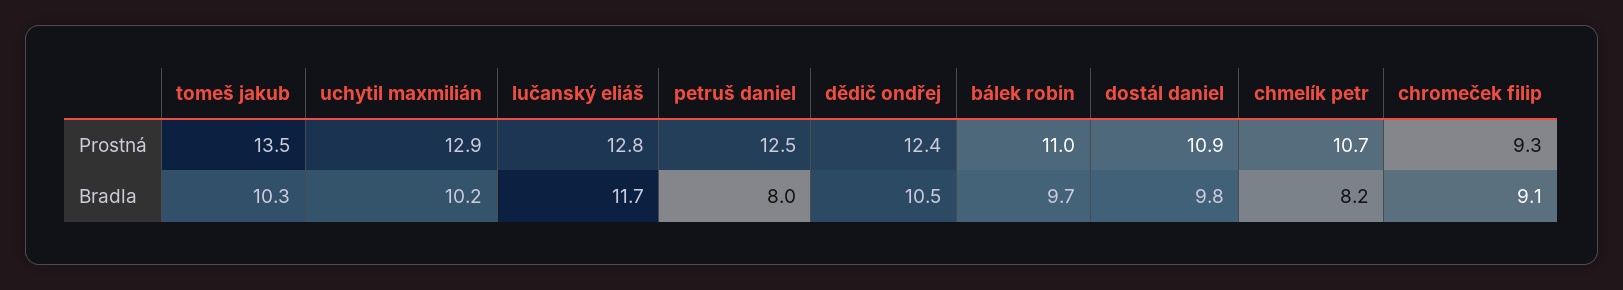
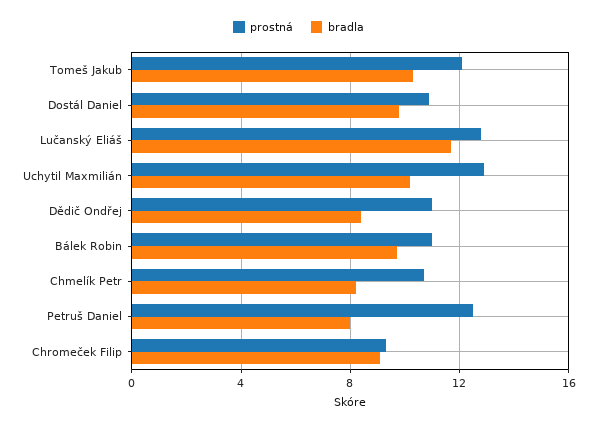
Prostná, tomeš jakub: 13.5 -> 12
Prostná, dědič ondřej: 12.4 -> 11
Bradla, dědič ondřej: 10.5 -> 8.5

